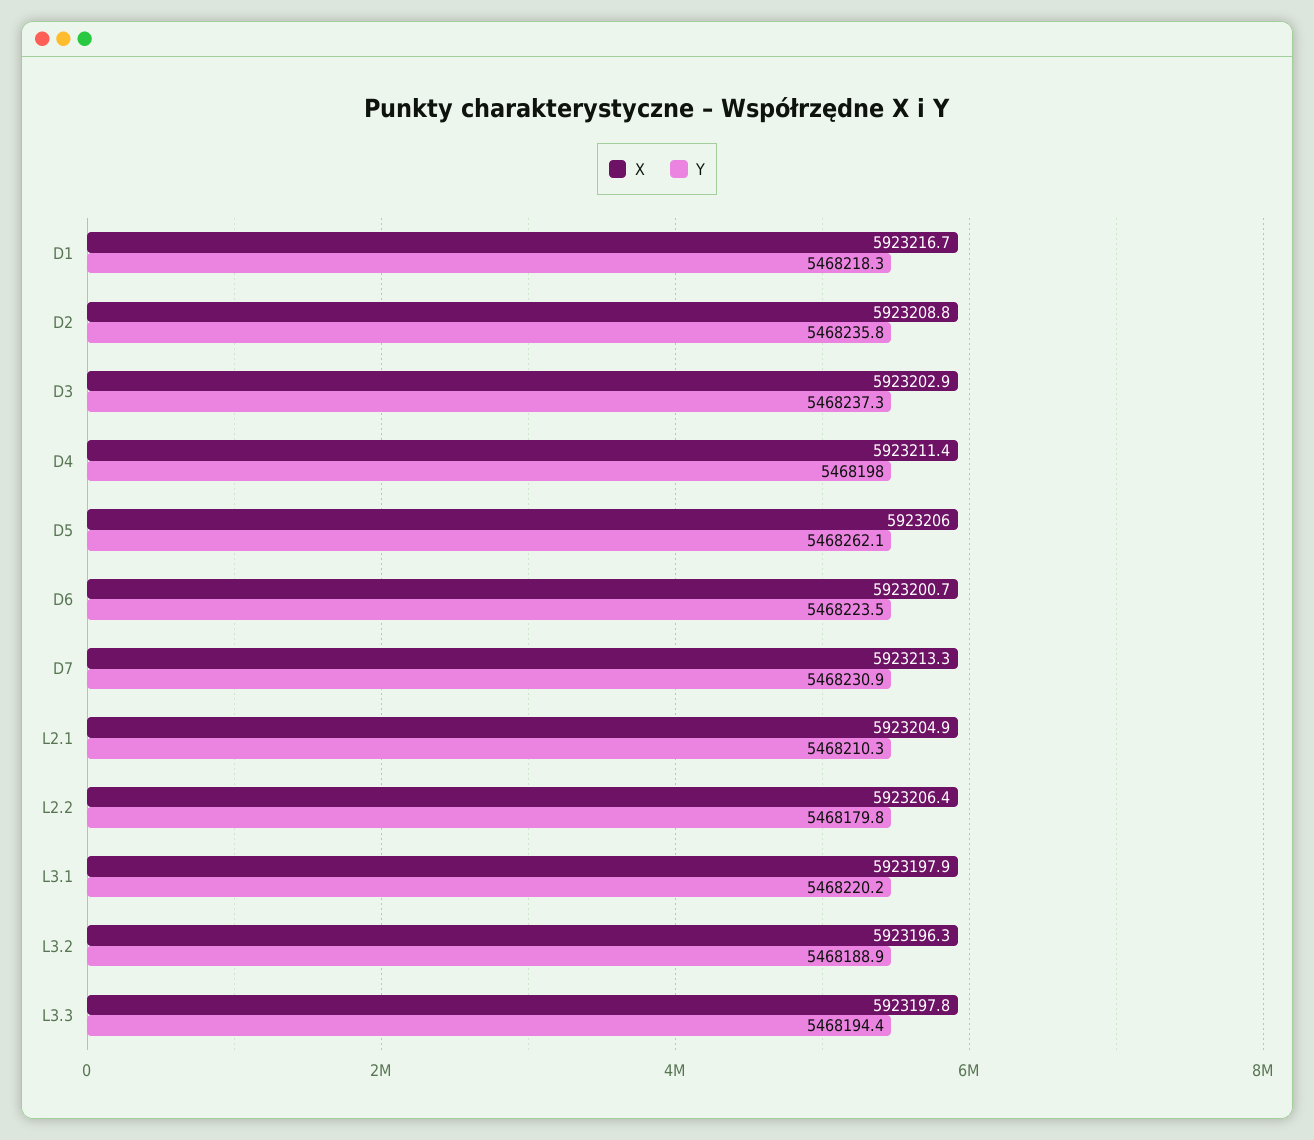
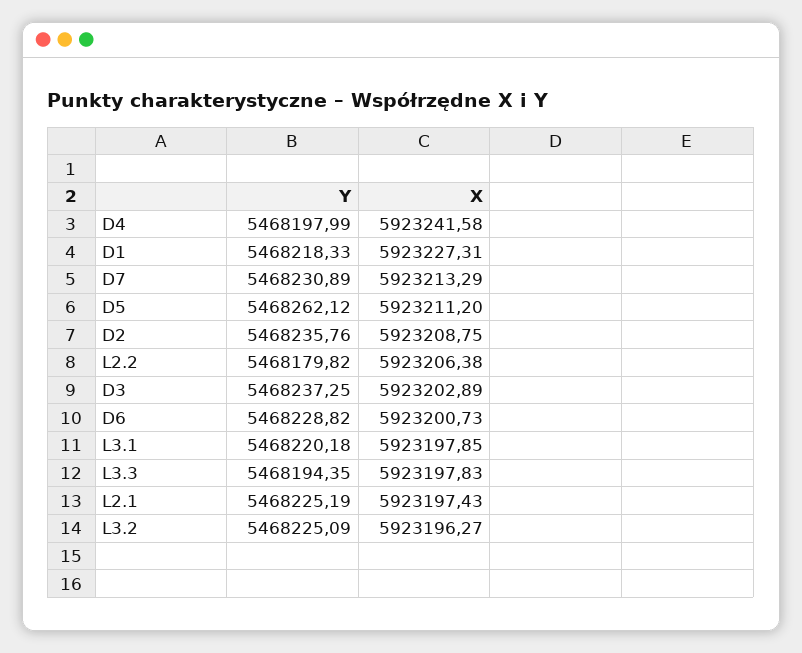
X, D1: 5923216.7 -> 5923227.31
X, D4: 5923211.4 -> 5923241.58
X, D5: 5923206 -> 5923211.2
Y, D6: 5468223.5 -> 5468228.82
X, L2.1: 5923204.9 -> 5923197.43
Y, L2.1: 5468210.3 -> 5468225.19
Y, L3.2: 5468188.9 -> 5468225.09

